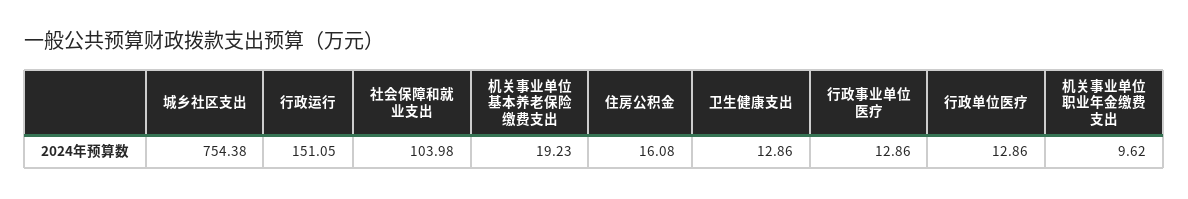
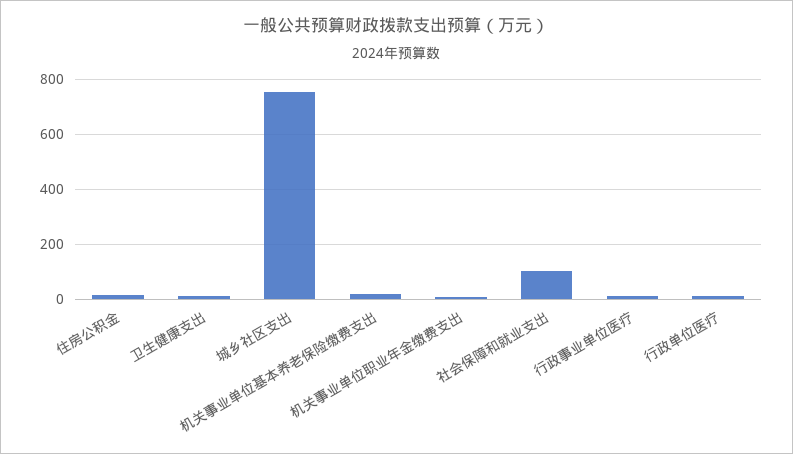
行政运行: 151.05 -> none

